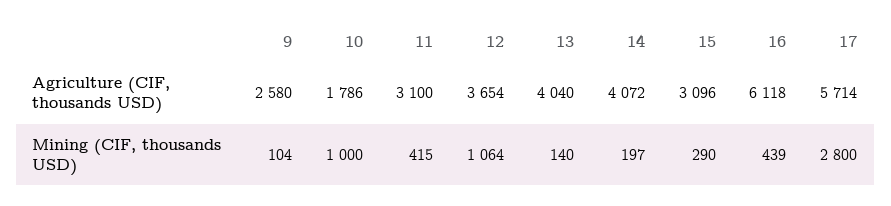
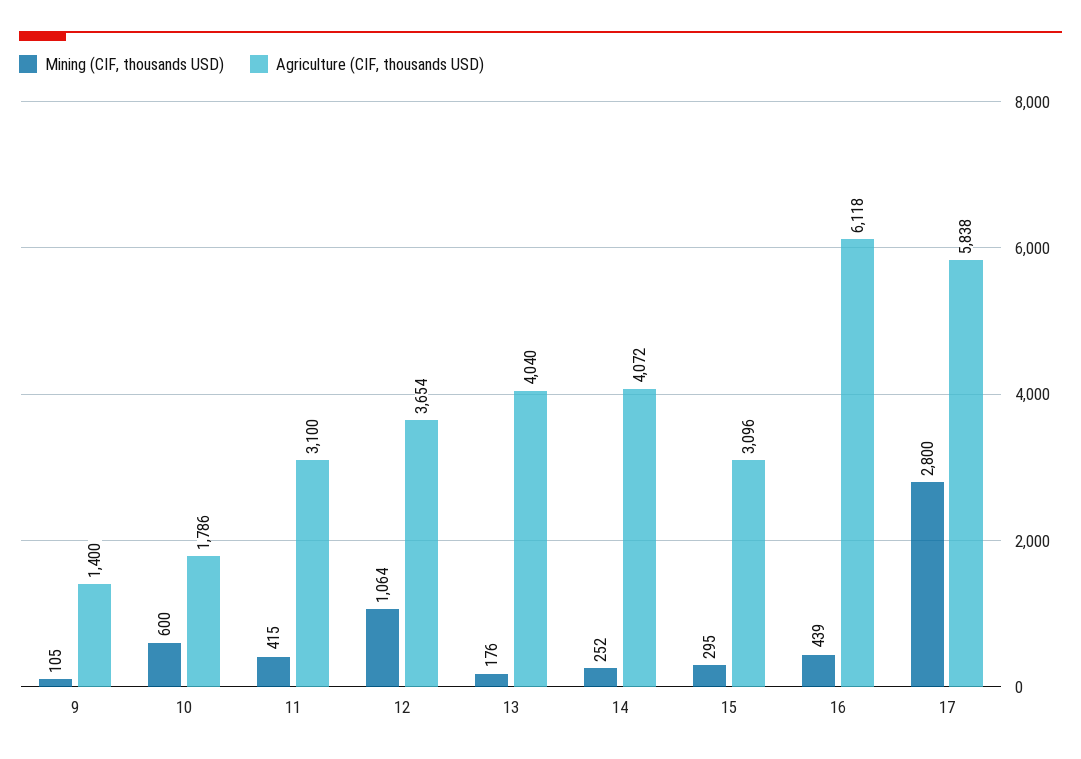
Agriculture (CIF, thousands USD), 9: 2580 -> 1400
Agriculture (CIF, thousands USD), 17: 5714 -> 5838
Mining (CIF, thousands USD), 9: 104 -> 105
Mining (CIF, thousands USD), 10: 1000 -> 600
Mining (CIF, thousands USD), 13: 140 -> 176
Mining (CIF, thousands USD), 14: 197 -> 252
Mining (CIF, thousands USD), 15: 290 -> 295

